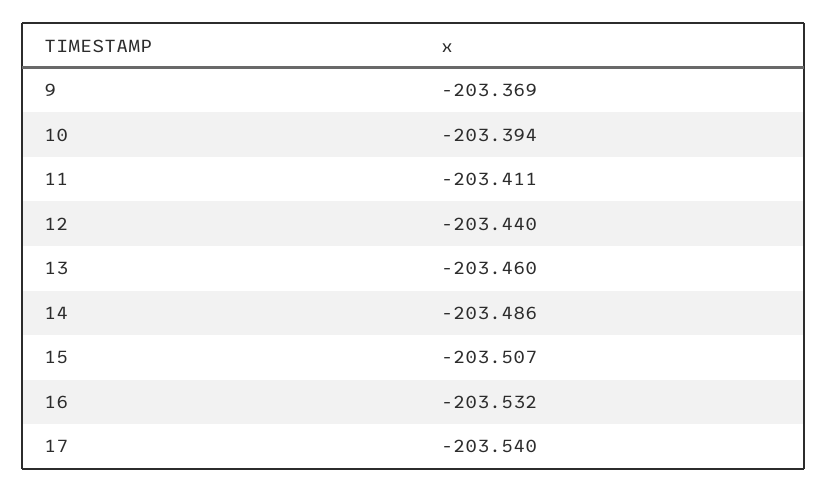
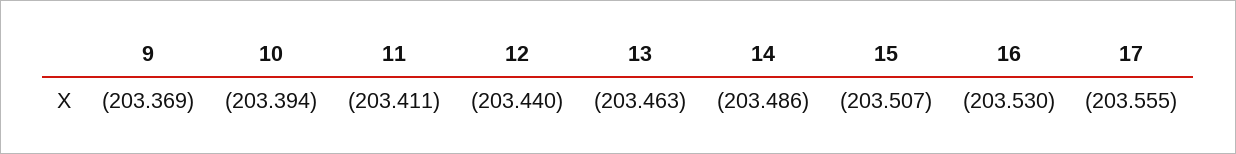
13: -203.46 -> -203.463
16: -203.532 -> -203.53
17: -203.54 -> -203.555

